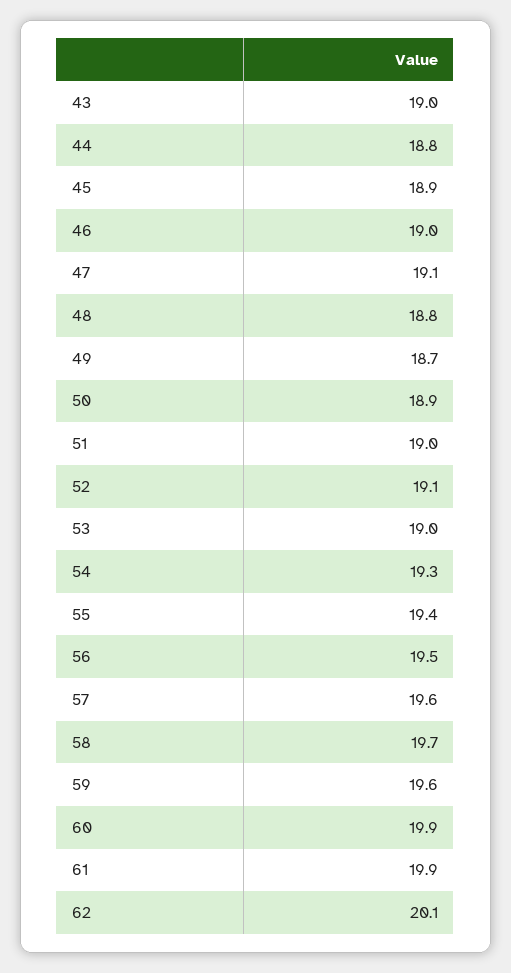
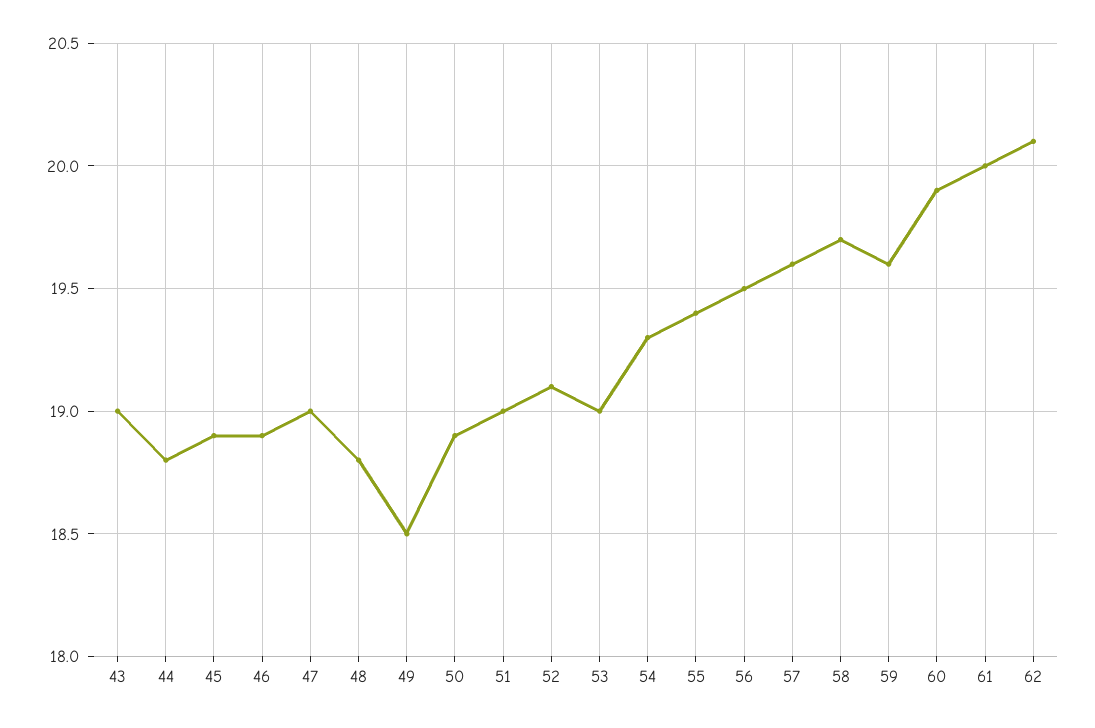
46: 19 -> 18.9
47: 19.1 -> 19
49: 18.7 -> 18.5
61: 19.9 -> 20

